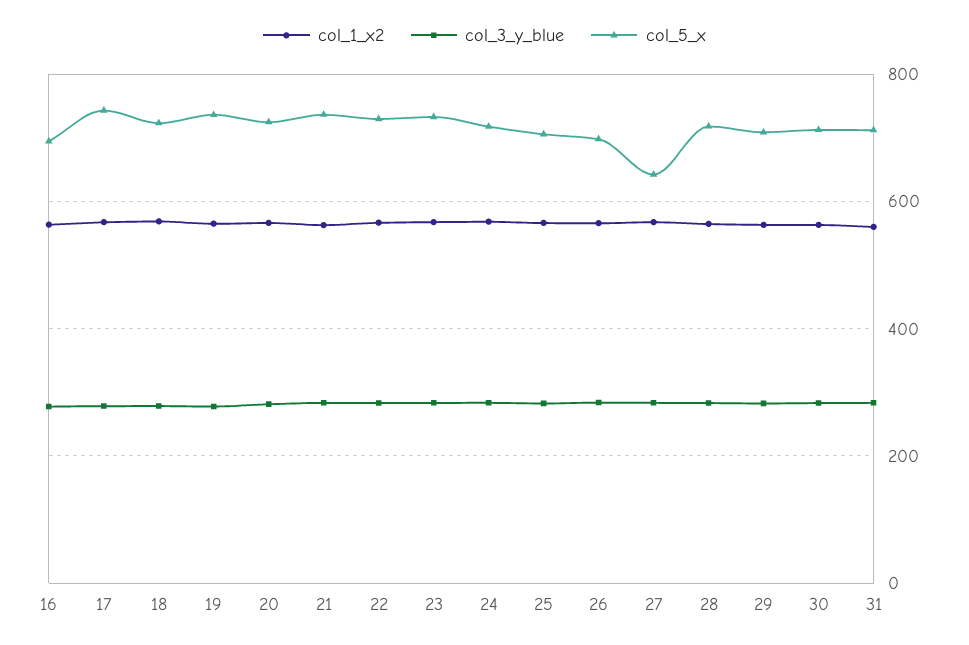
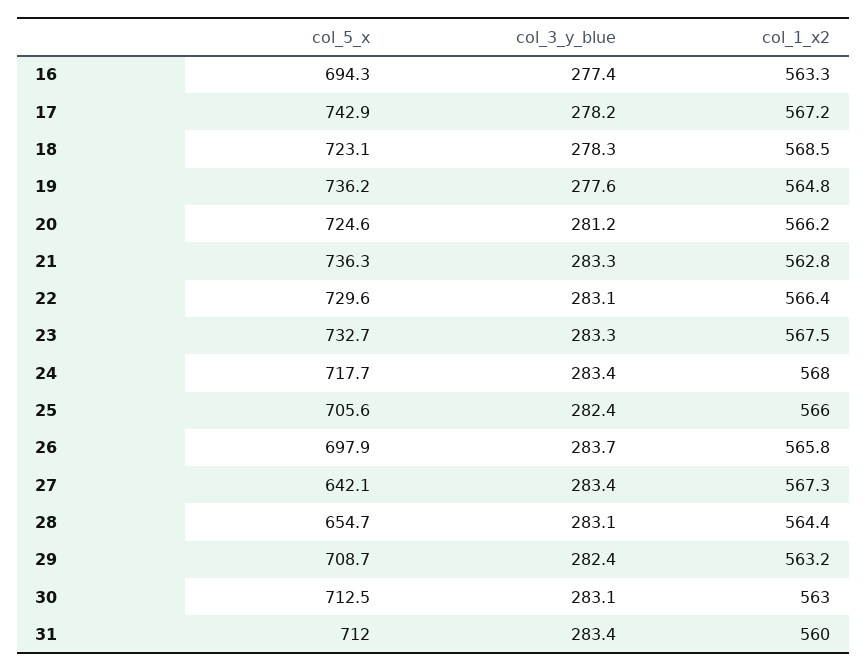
col_5_x, 28: 720 -> 654.7

